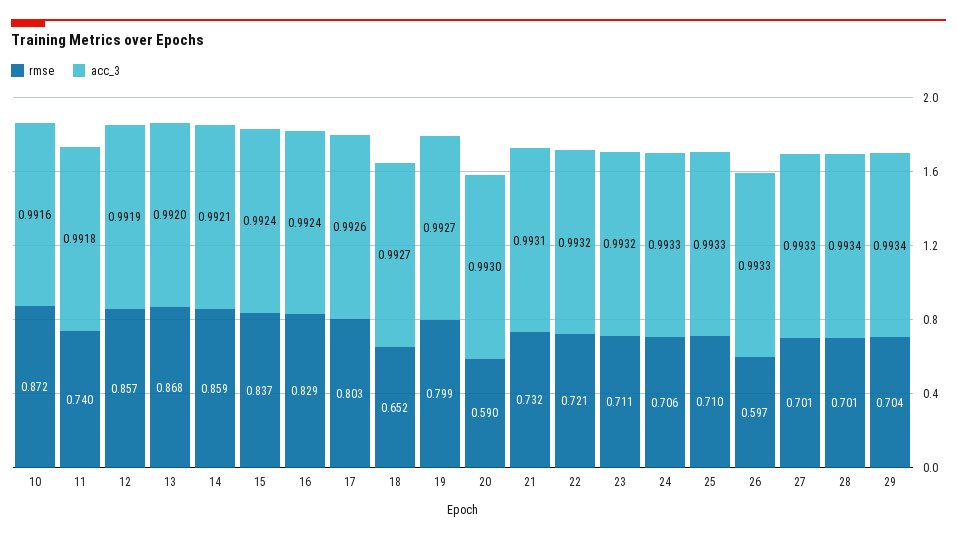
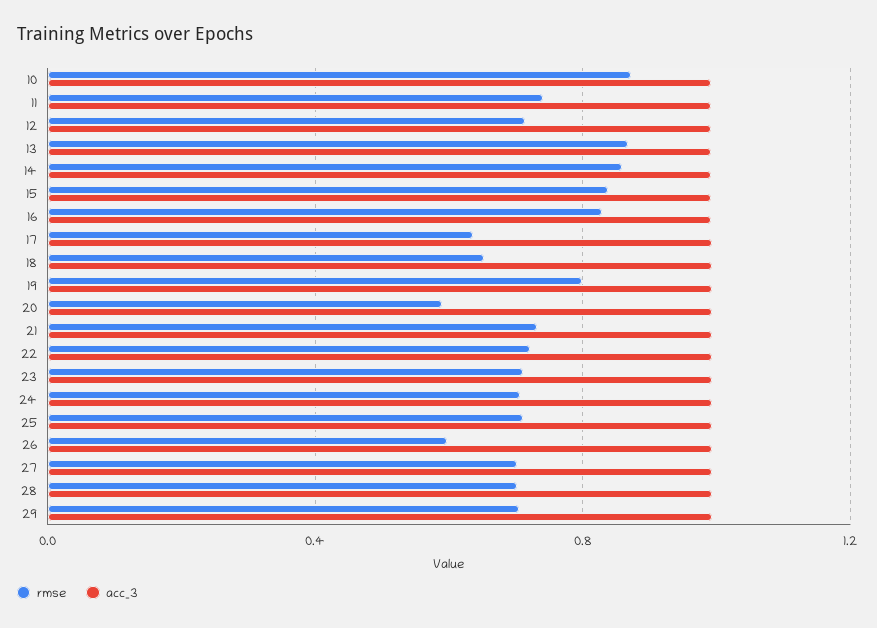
rmse, 12: 0.857 -> 0.7
rmse, 17: 0.803 -> 0.65

